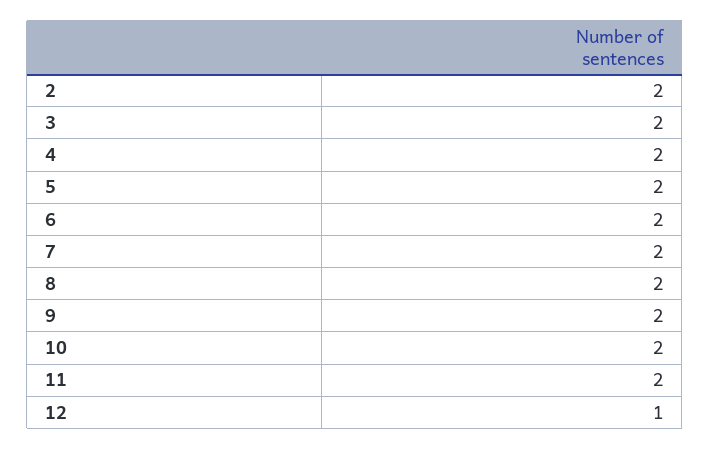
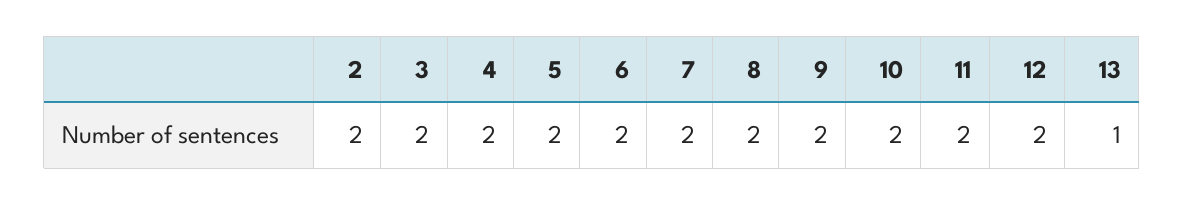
12: 1 -> 2
13: none -> 1

